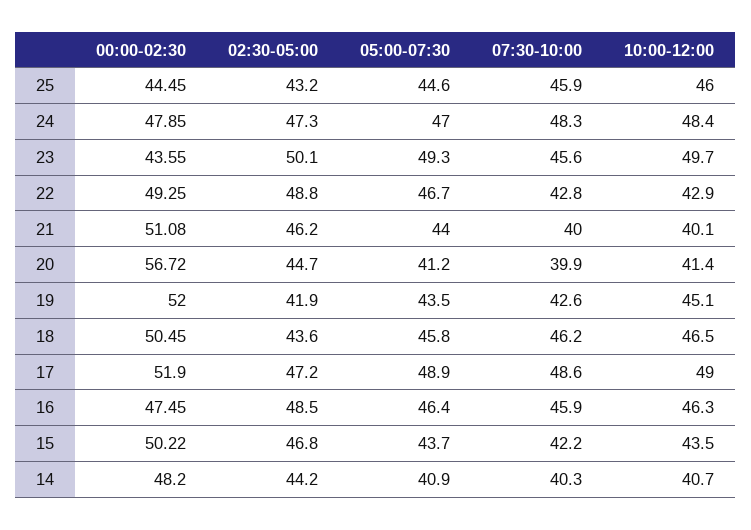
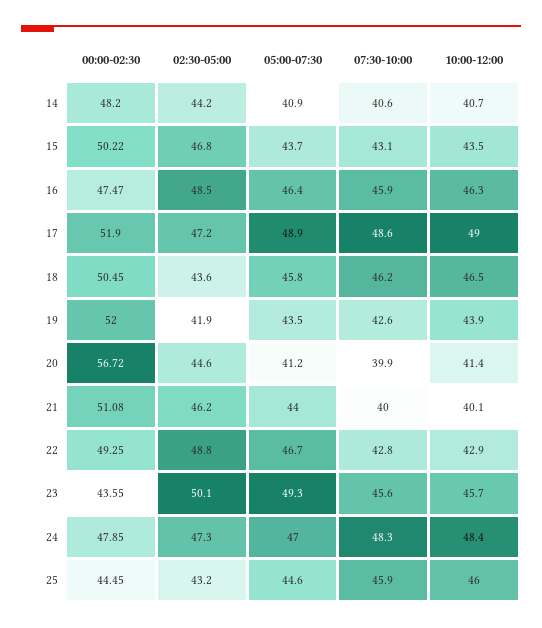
10:00-12:00, 23: 49.7 -> 45.7
02:30-05:00, 20: 44.7 -> 44.6
10:00-12:00, 19: 45.1 -> 43.9
00:00-02:30, 16: 47.45 -> 47.47
07:30-10:00, 15: 42.2 -> 43.1
07:30-10:00, 14: 40.3 -> 40.6

